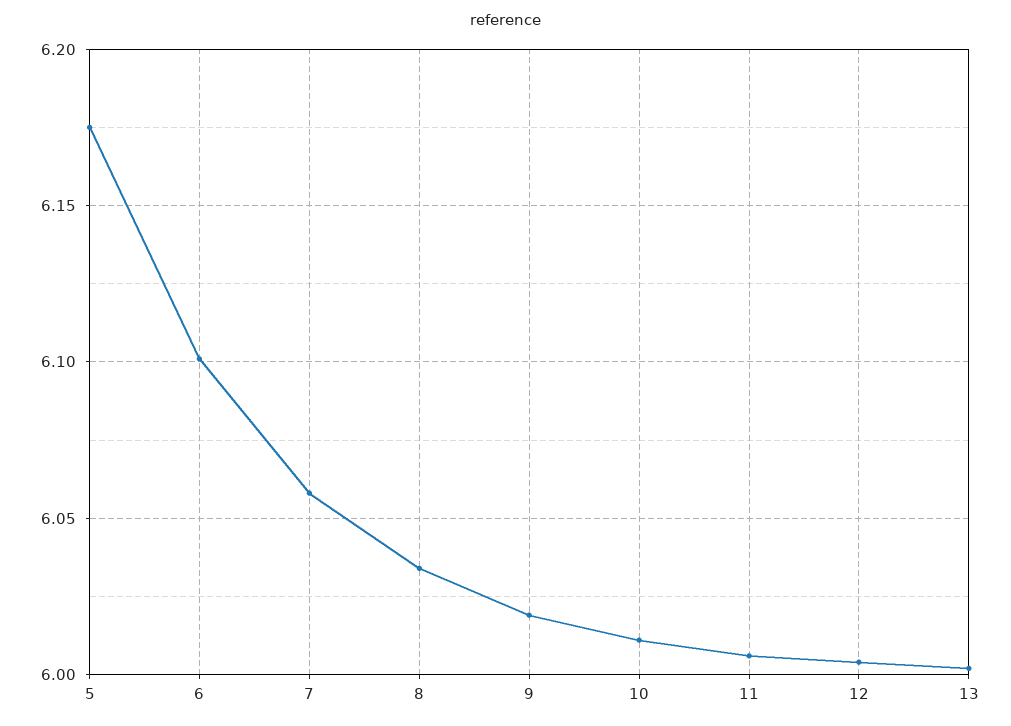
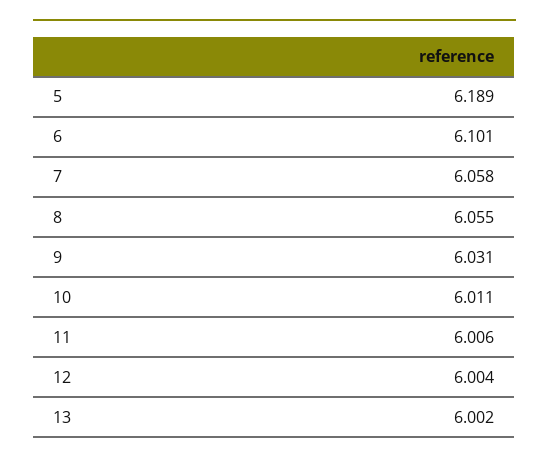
5: 6.175 -> 6.189
8: 6.035 -> 6.055
9: 6.02 -> 6.031

